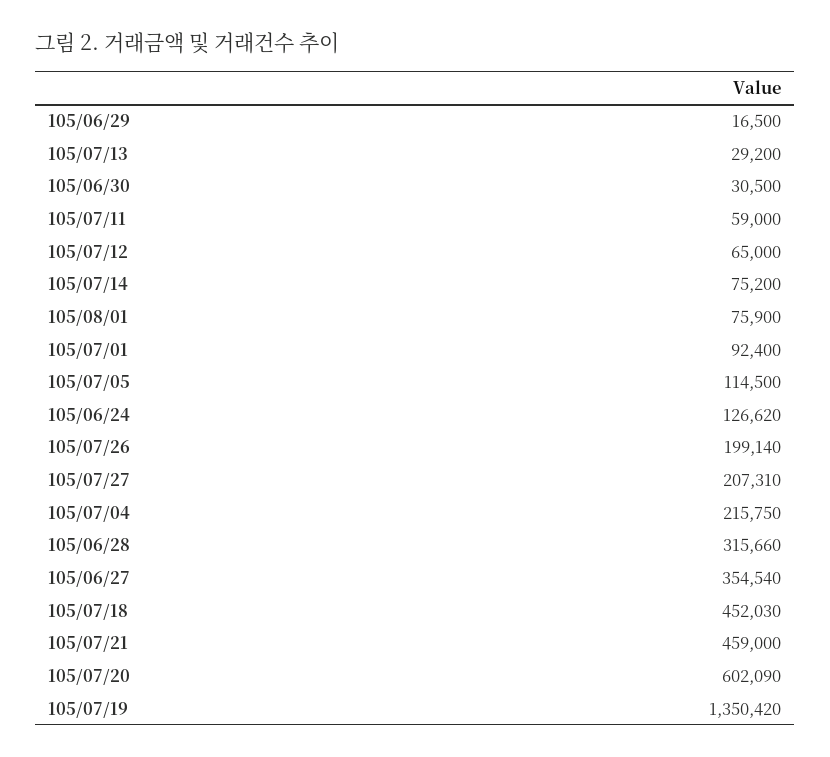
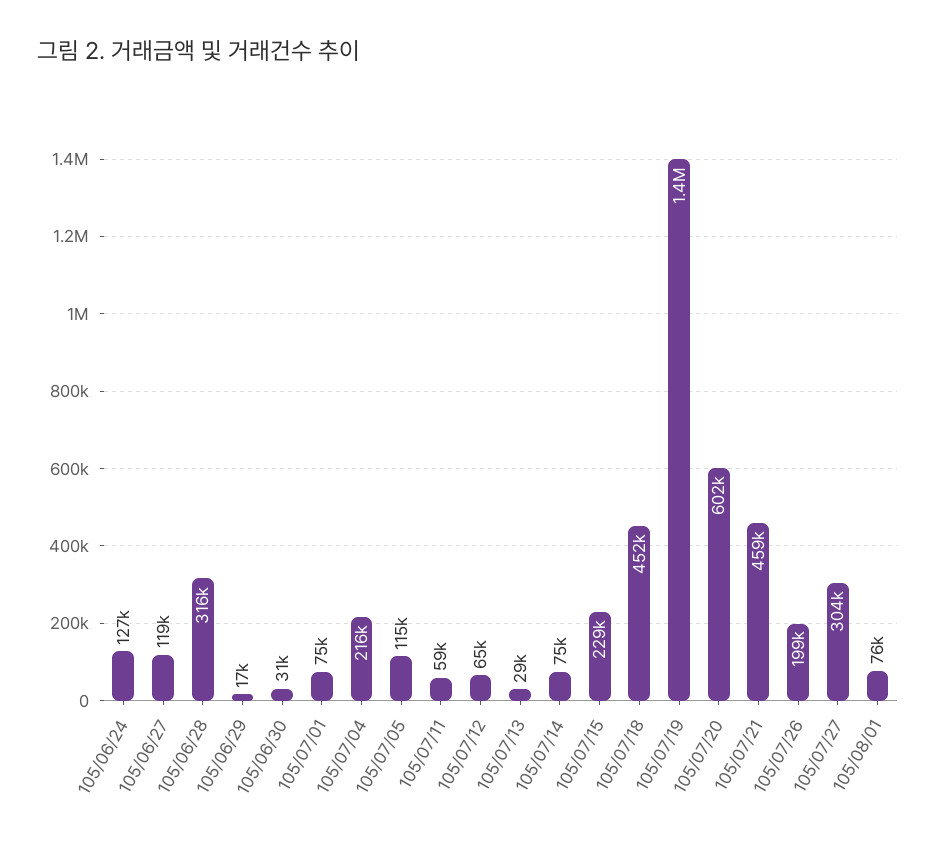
105/07/01: 92400 -> 75000
105/07/27: 207310 -> 304000
105/06/27: 354540 -> 119000
105/07/15: none -> 229000

